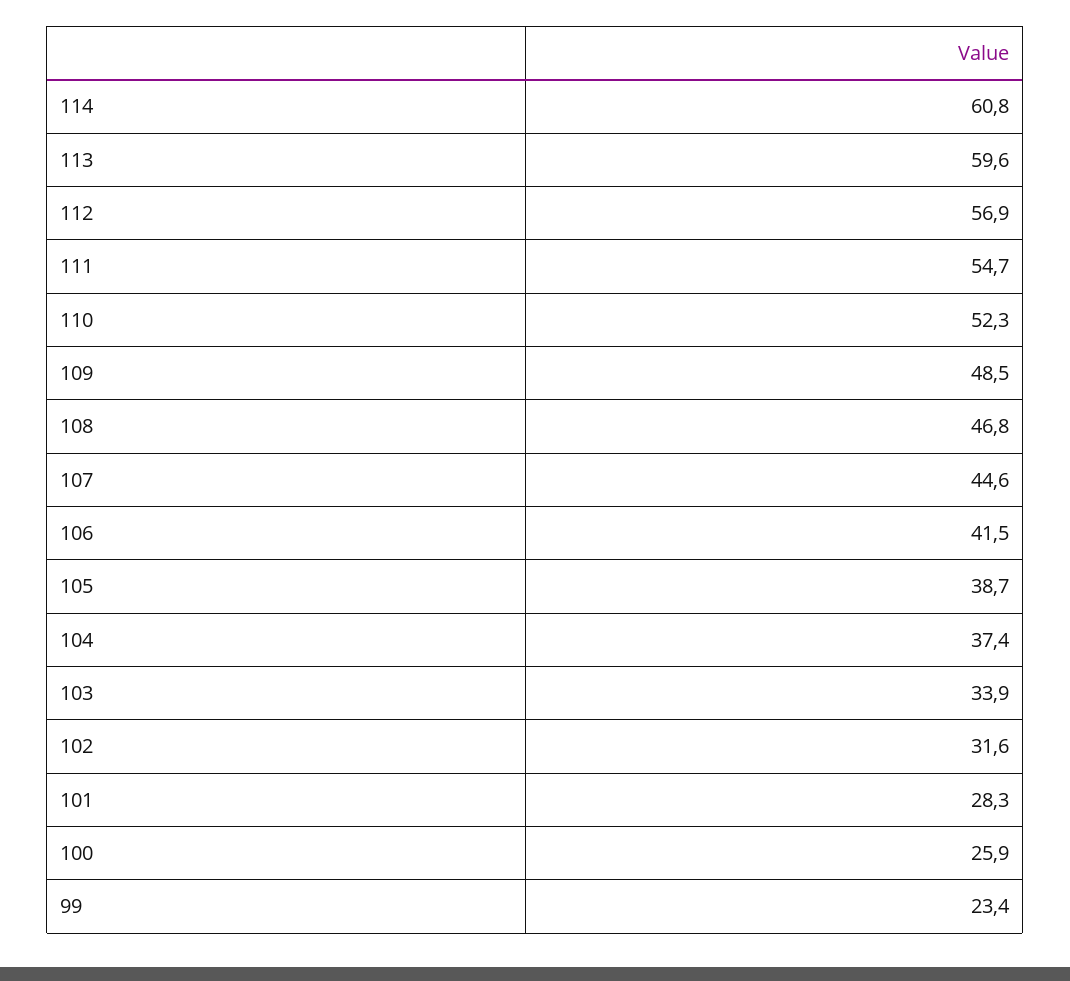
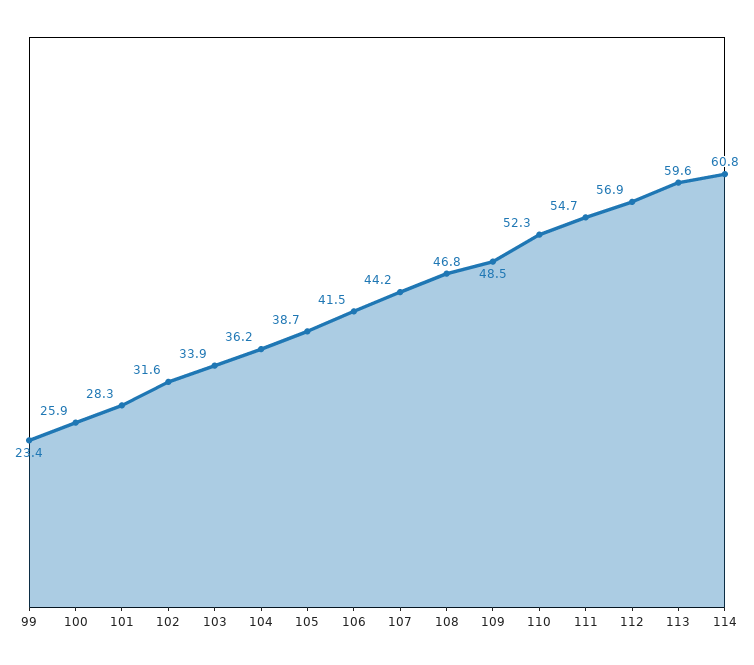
107: 44.6 -> 44.2
104: 37.4 -> 36.2

